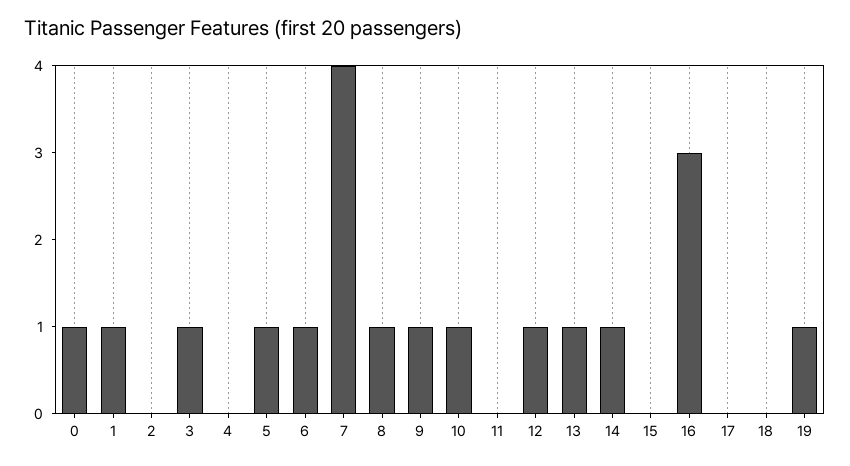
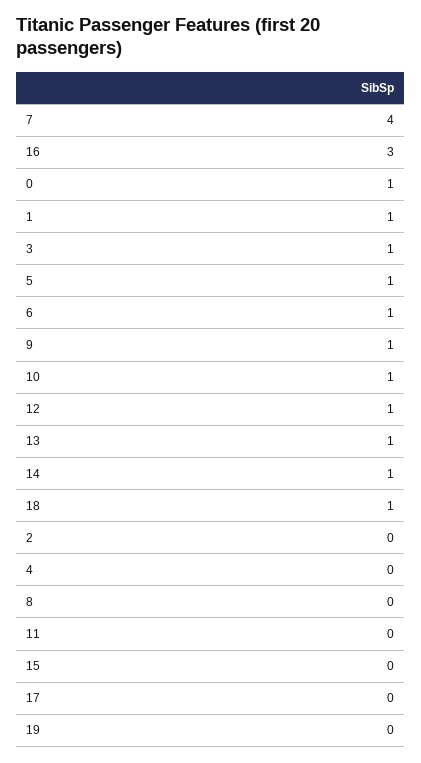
8: 1 -> 0
18: 0 -> 1
19: 1 -> 0

